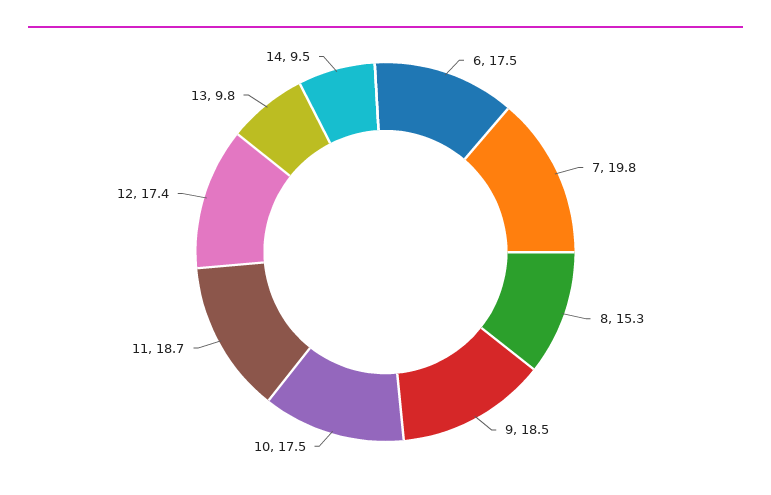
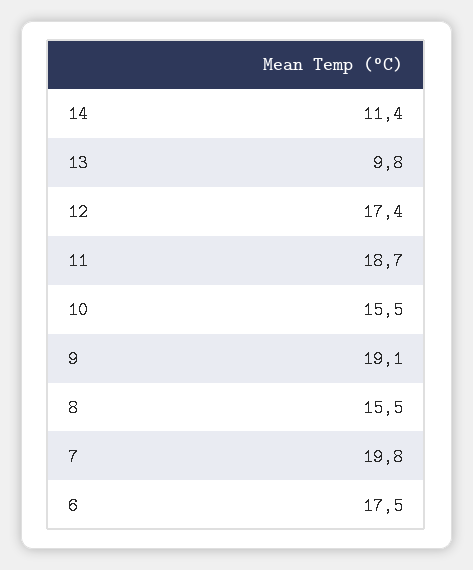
8: 15.3 -> 15.5
9: 18.5 -> 19.1
10: 17.5 -> 15.5
14: 9.5 -> 11.4

